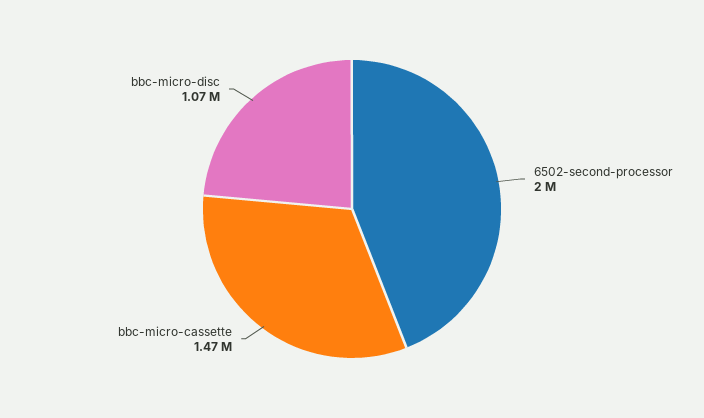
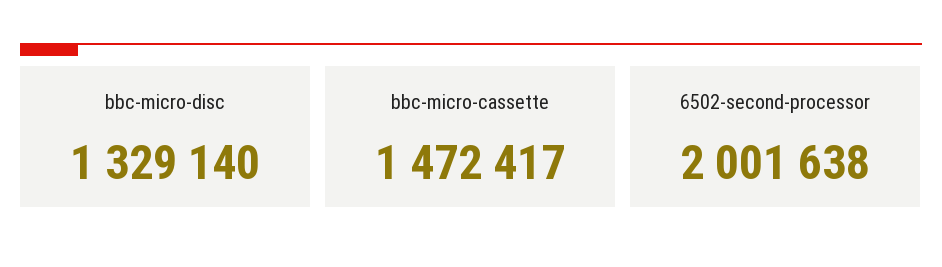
bbc-micro-disc: 1070000 -> 1329140

